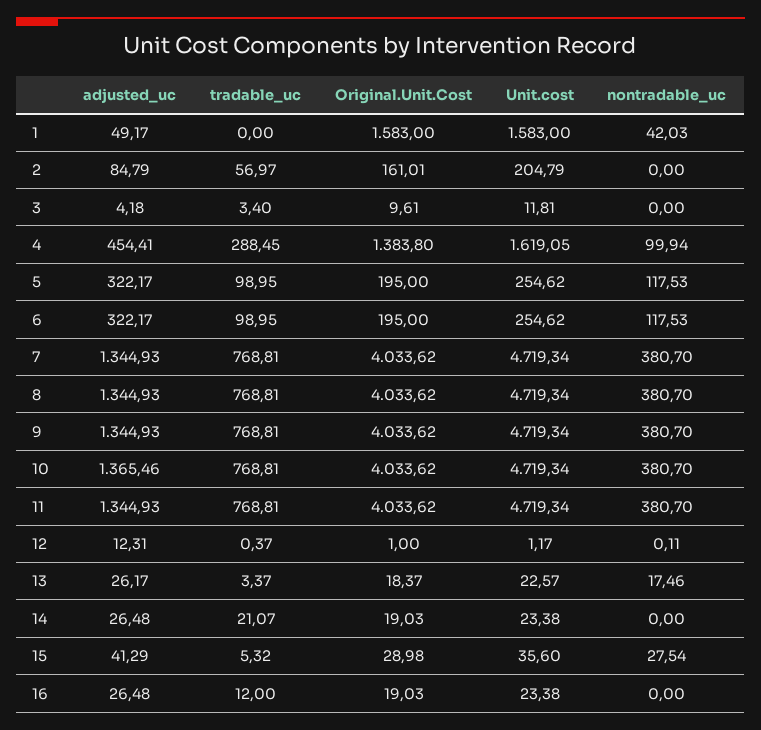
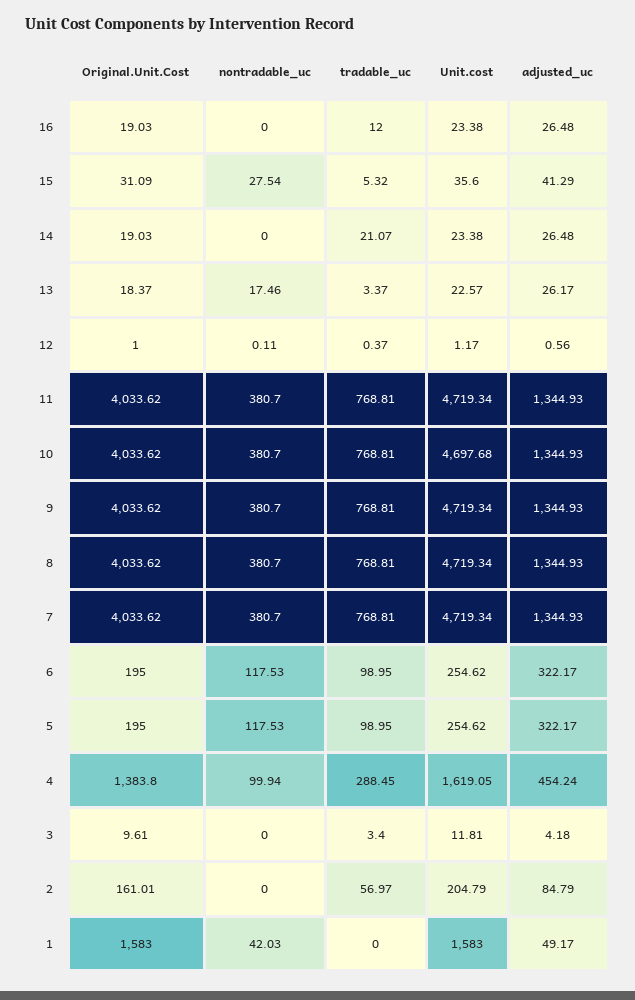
adjusted_uc, 4: 454.41 -> 454.24
adjusted_uc, 10: 1365.46 -> 1344.93
Unit.cost, 10: 4719.34 -> 4697.68
adjusted_uc, 12: 12.31 -> 0.56
Original.Unit.Cost, 15: 28.98 -> 31.09

